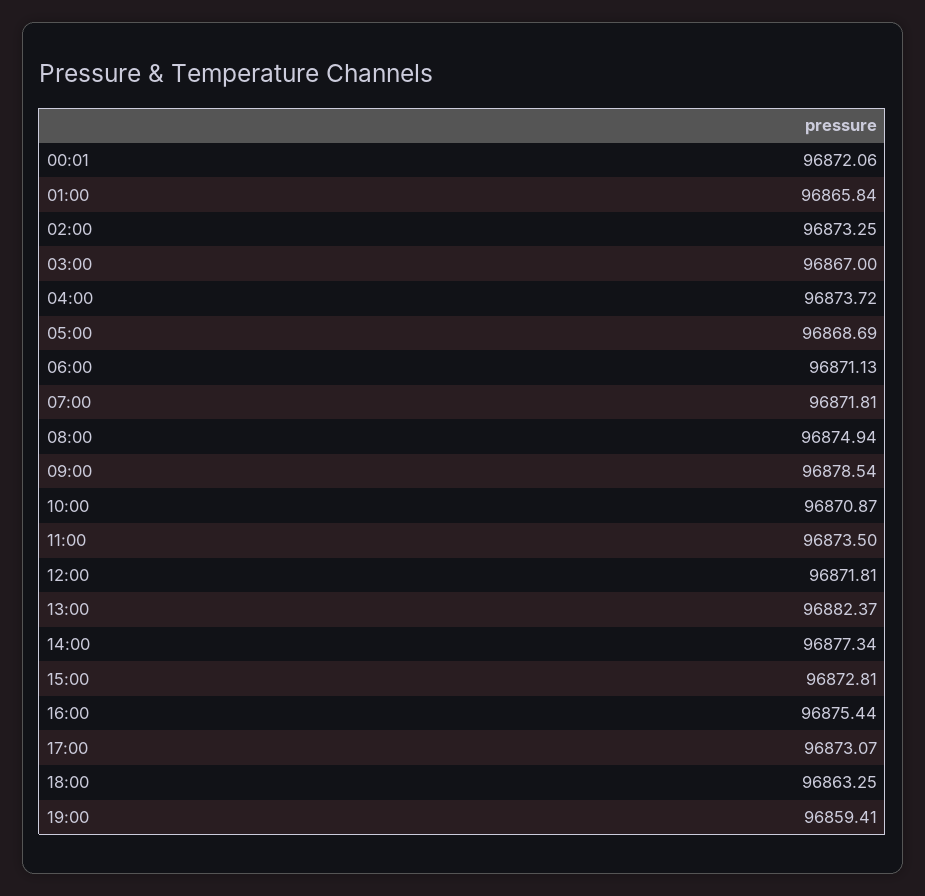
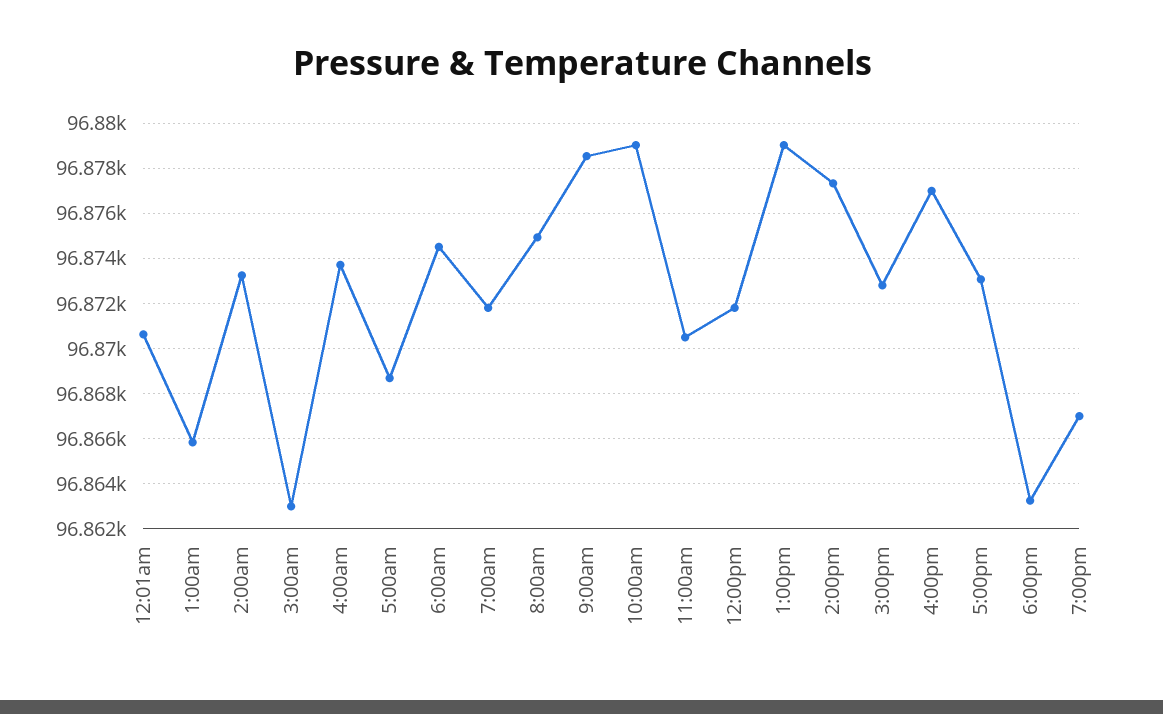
00:01: 96872.06 -> 96870.5
03:00: 96867 -> 96863
06:00: 96871.13 -> 96874.5
10:00: 96870.87 -> 96879
11:00: 96873.5 -> 96870.5
13:00: 96882.37 -> 96879
16:00: 96875.44 -> 96877
19:00: 96859.41 -> 96867

